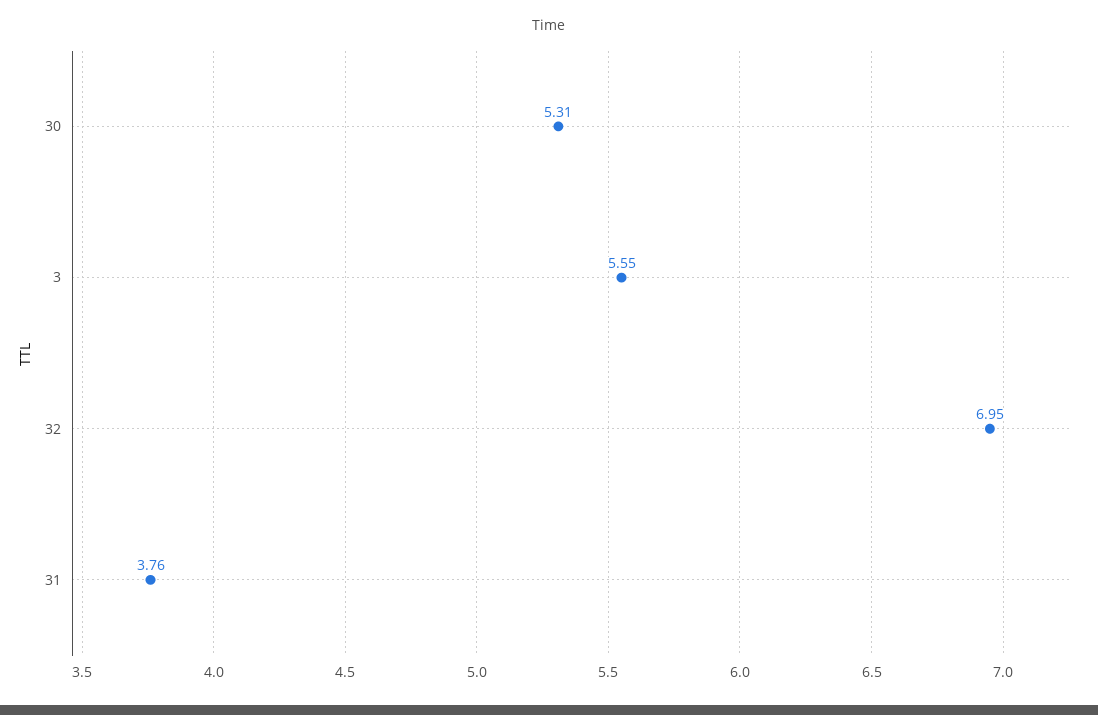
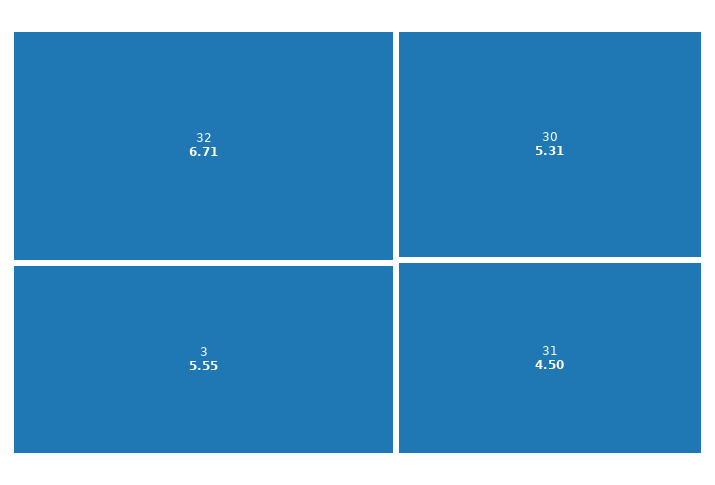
32: 6.95 -> 6.71
31: 3.76 -> 4.5

